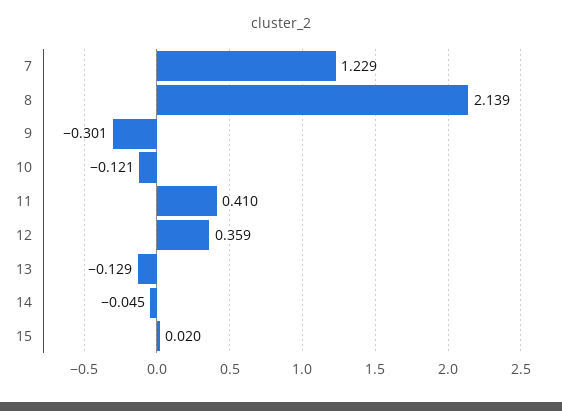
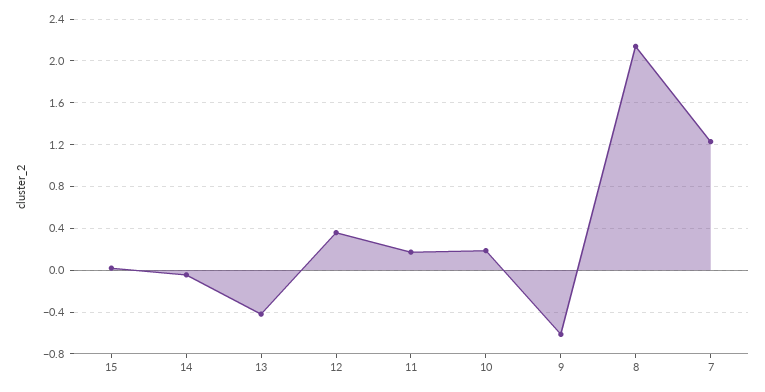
9: -0.301 -> -0.6
10: -0.121 -> 0.2
11: 0.41 -> 0.2
13: -0.129 -> -0.4

